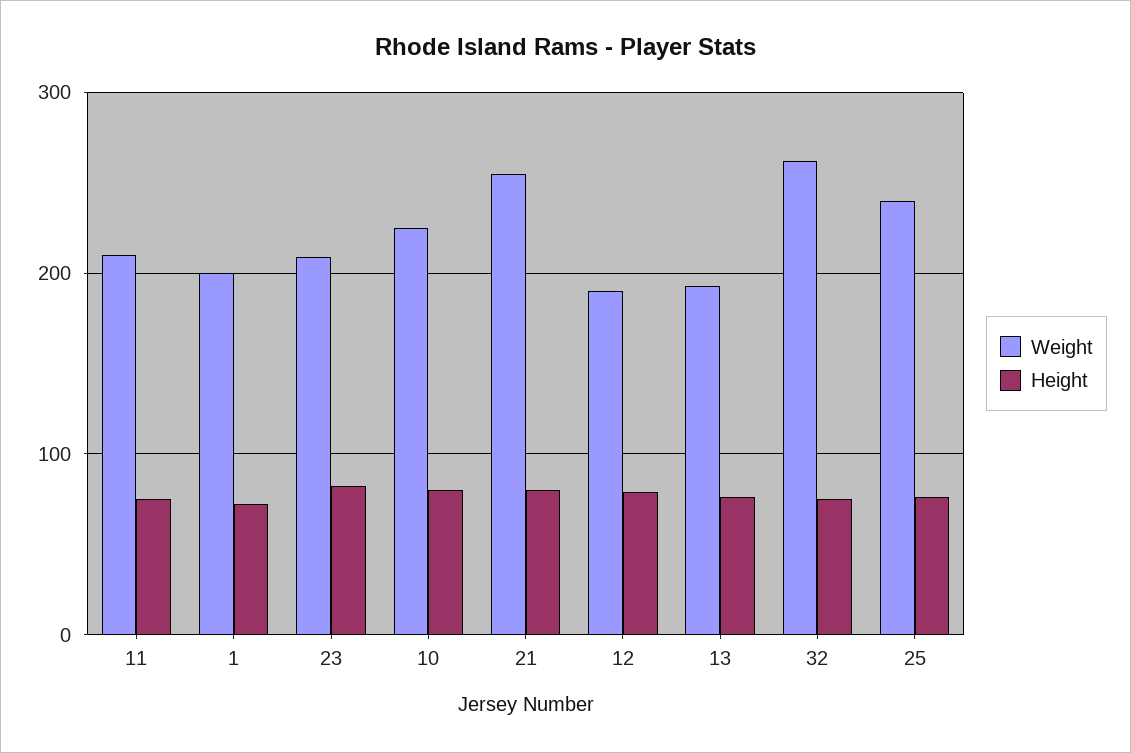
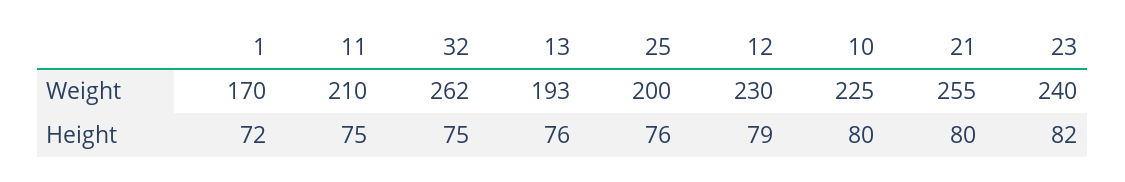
Weight, 1: 200 -> 170
Weight, 23: 210 -> 240
Weight, 12: 190 -> 230
Weight, 25: 240 -> 200

